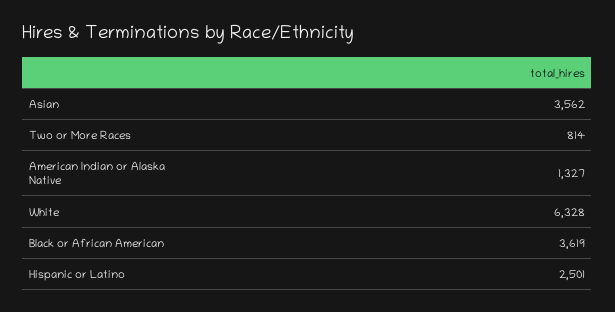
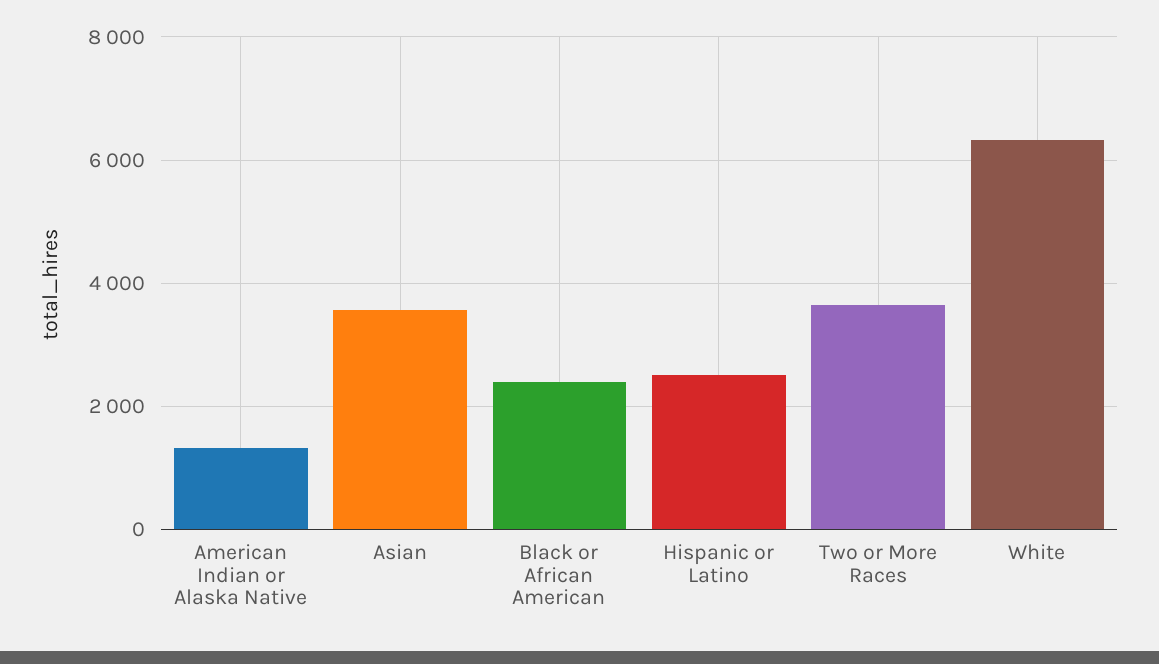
Two or More Races: 814 -> 3600
Black or African American: 3619 -> 2400

